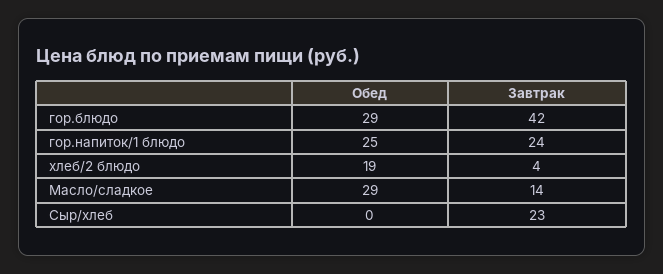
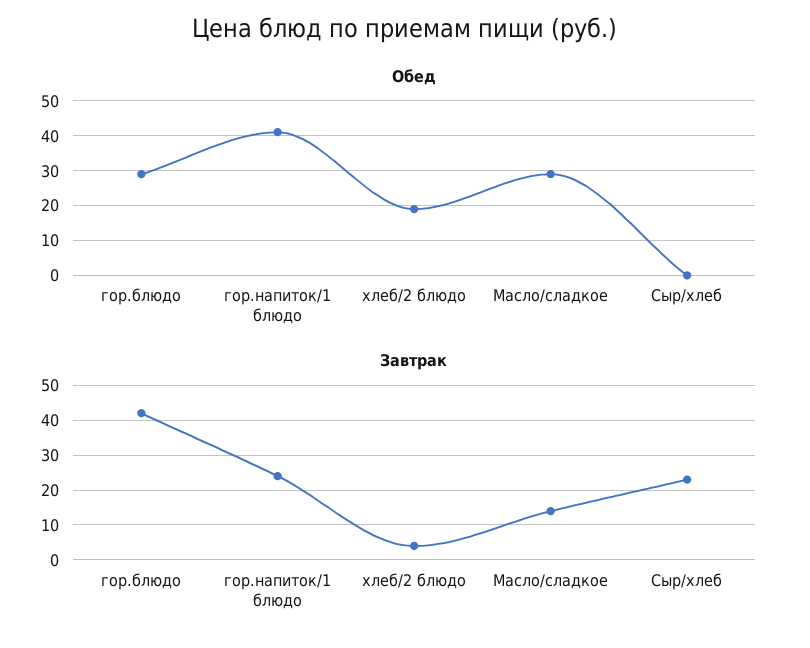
Обед, гор.напиток/1 блюдо: 25 -> 40

